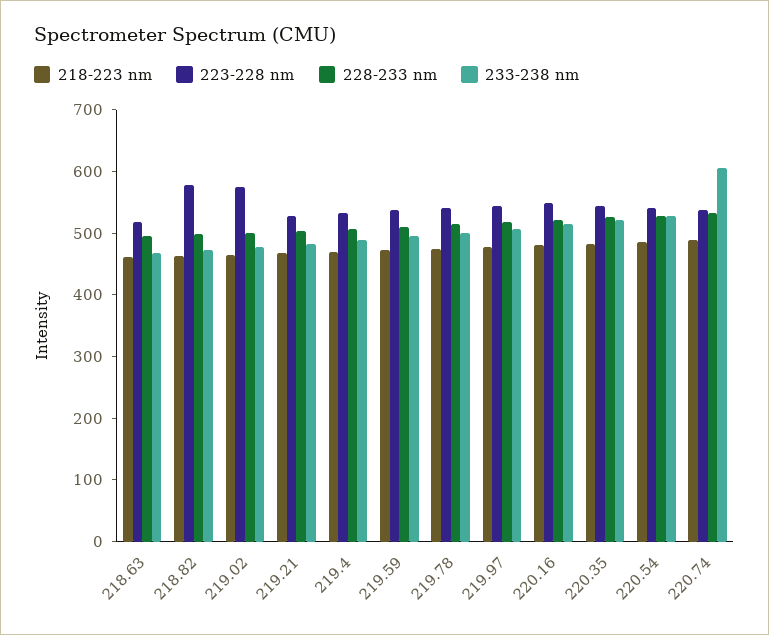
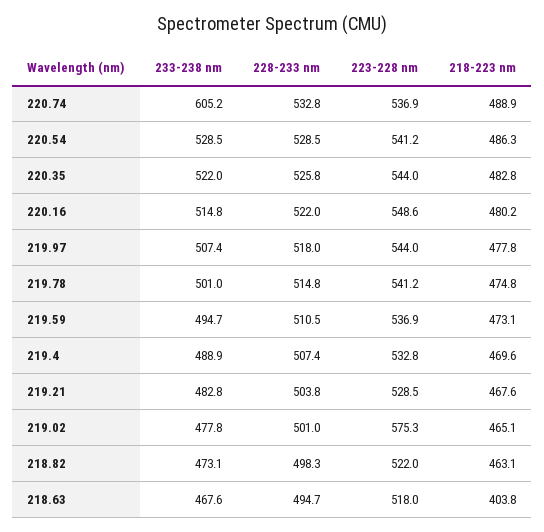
218-223 nm, 218.63: 460 -> 403.8
223-228 nm, 218.82: 580 -> 522

